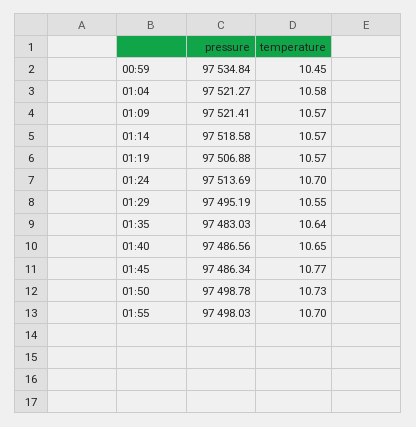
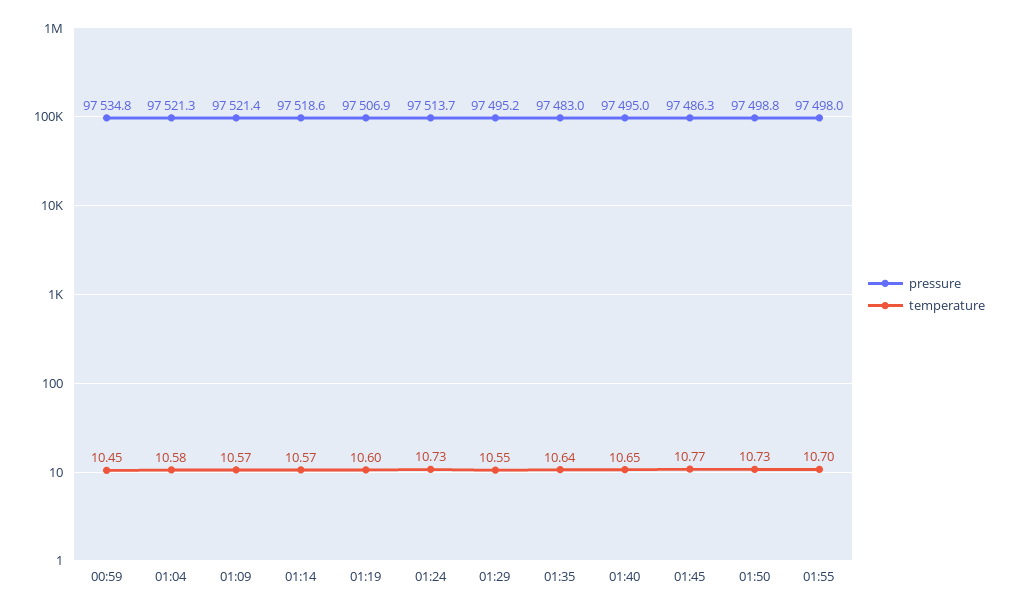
temperature, 01:19: 10.57 -> 10.6
temperature, 01:24: 10.7 -> 10.73
pressure, 01:40: 97486.56 -> 97495

